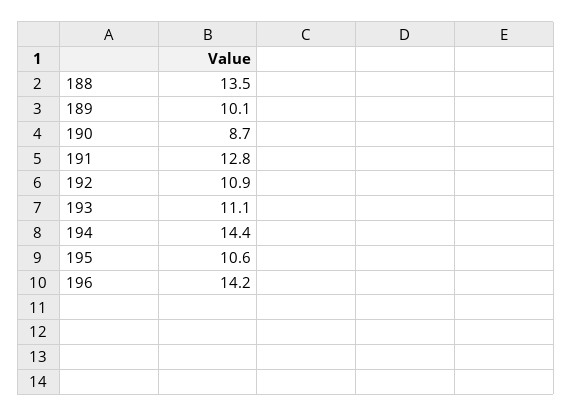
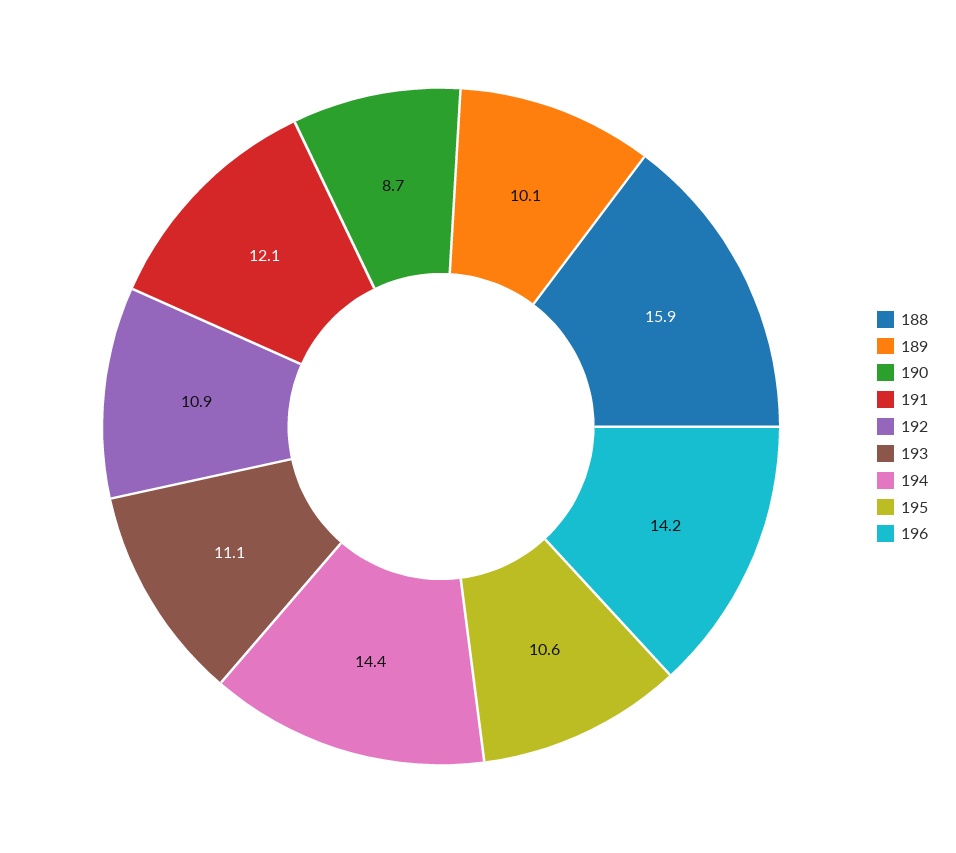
188: 13.5 -> 15.9
191: 12.8 -> 12.1

